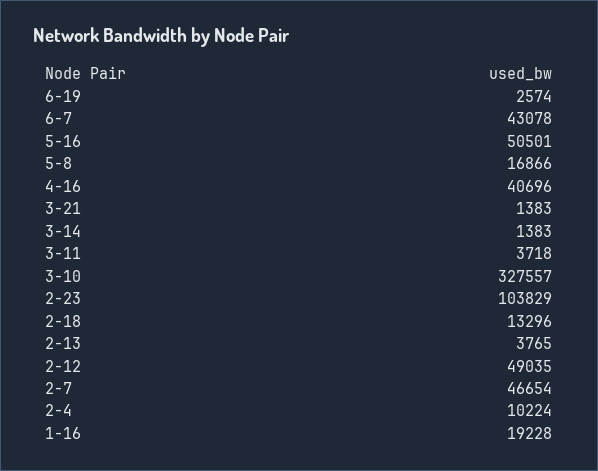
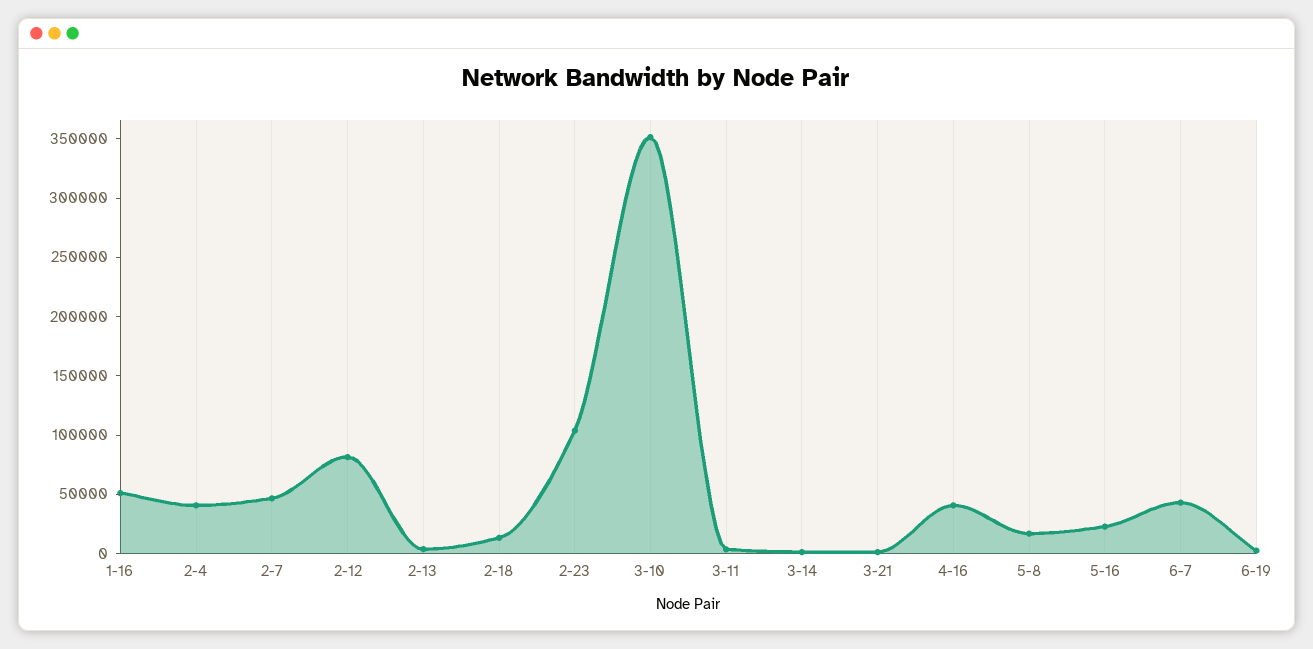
5-16: 50501 -> 20000
3-10: 327557 -> 350000
2-12: 49035 -> 80000
2-4: 10224 -> 40000
1-16: 19228 -> 50000

